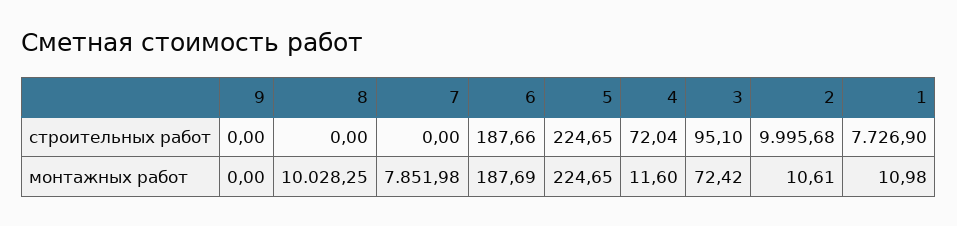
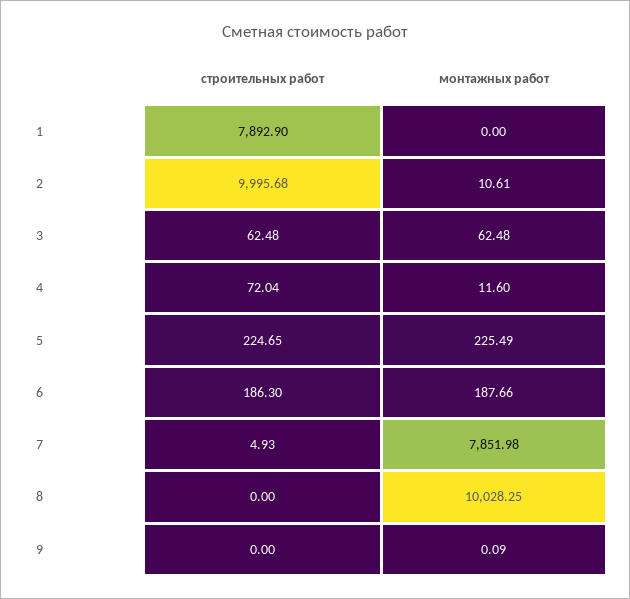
7, строительных работ: 0 -> 4.93
6, строительных работ: 187.66 -> 186.3
3, строительных работ: 95.1 -> 62.48
1, строительных работ: 7726.9 -> 7892.9
9, монтажных работ: 0 -> 0.09
6, монтажных работ: 187.69 -> 187.66
5, монтажных работ: 224.65 -> 225.49
3, монтажных работ: 72.42 -> 62.48
1, монтажных работ: 10.98 -> 0

